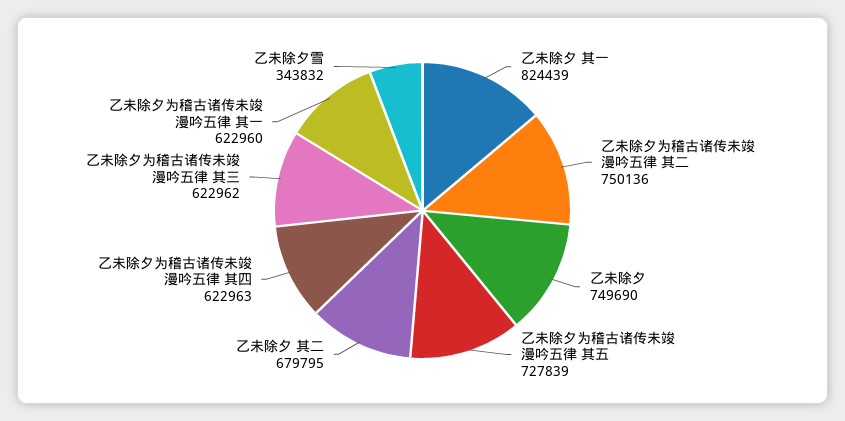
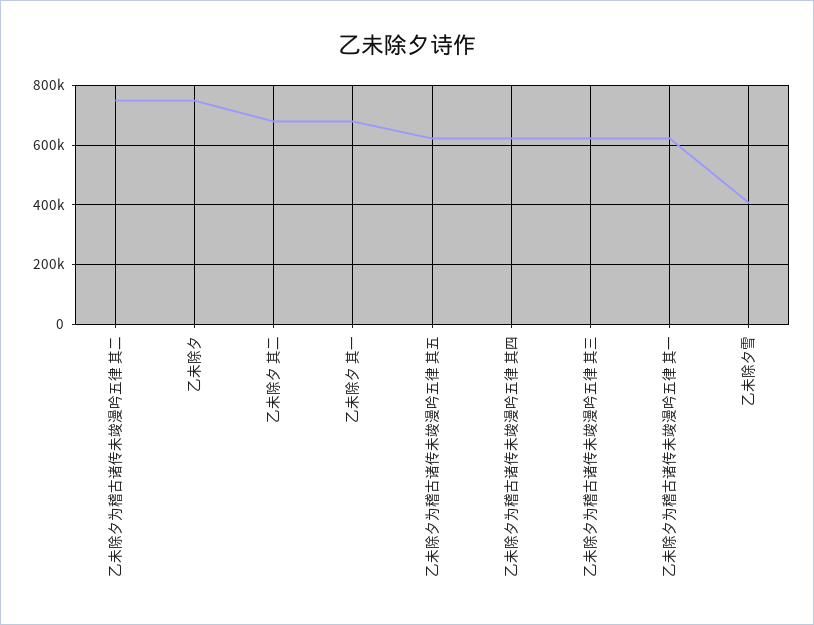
乙未除夕 其一: 824439 -> 675000
乙未除夕为稽古诸传未竣漫吟五律 其五: 727839 -> 625000
乙未除夕雪: 343832 -> 400000

